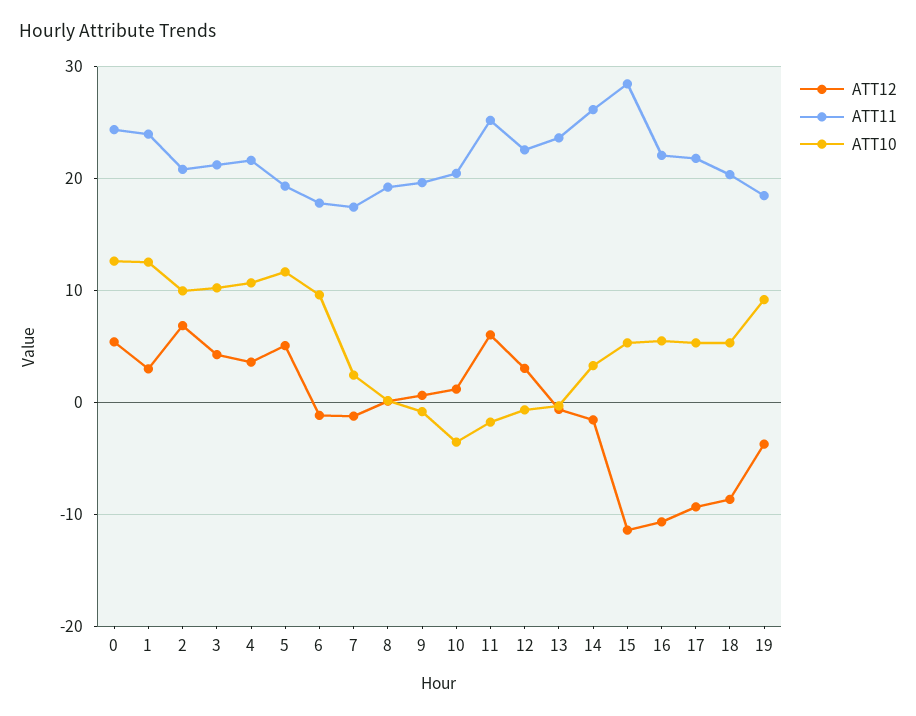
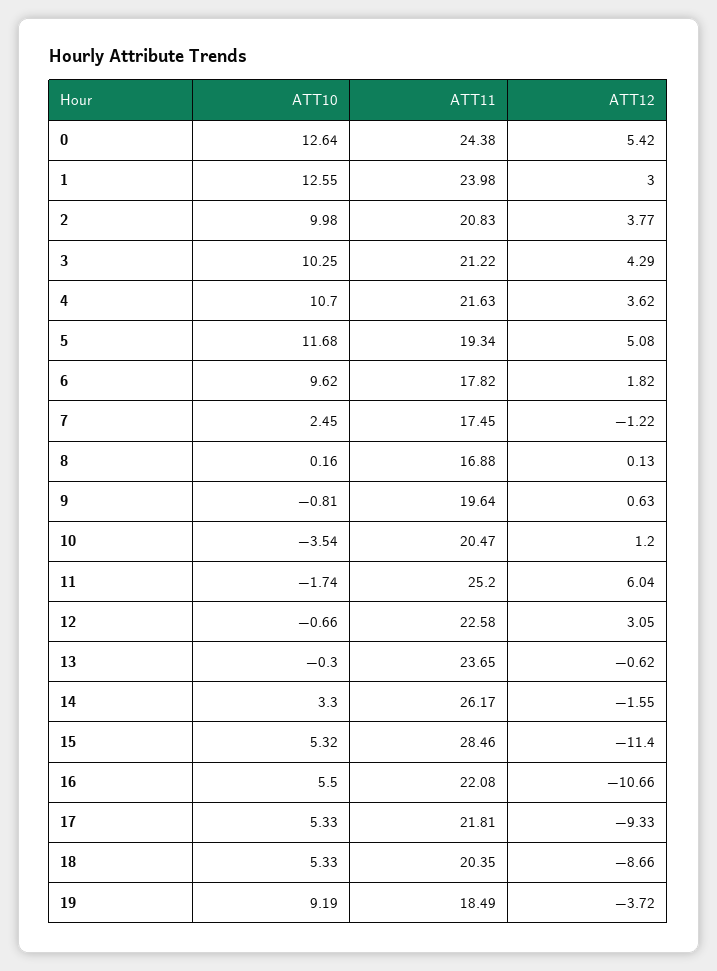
ATT12, 2: 7 -> 3.77
ATT12, 6: -1 -> 1.82
ATT11, 8: 19 -> 16.88

